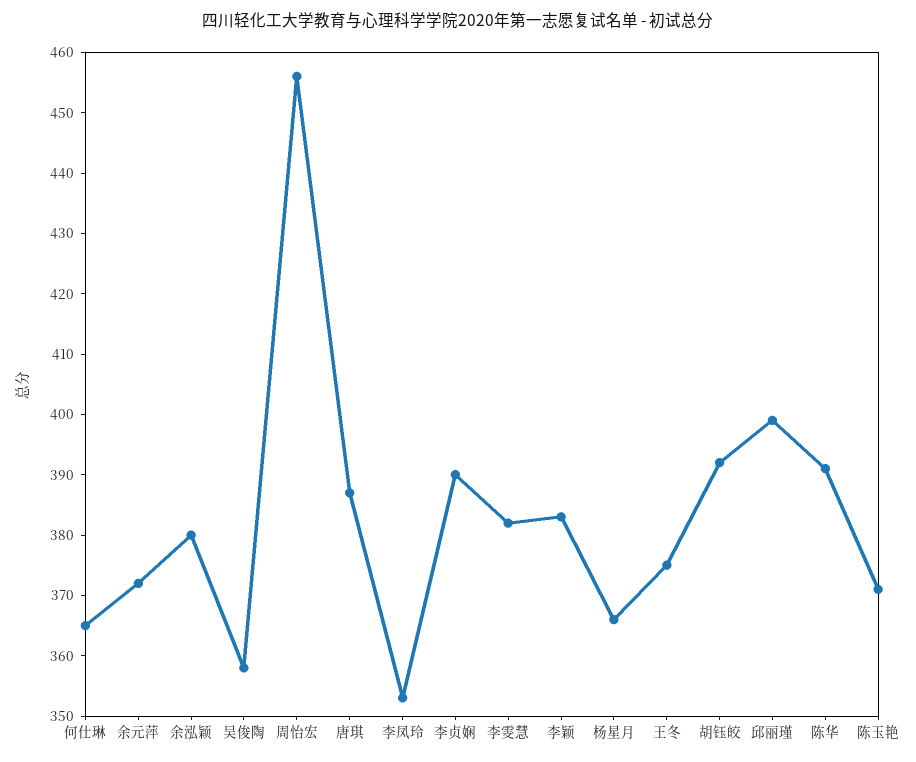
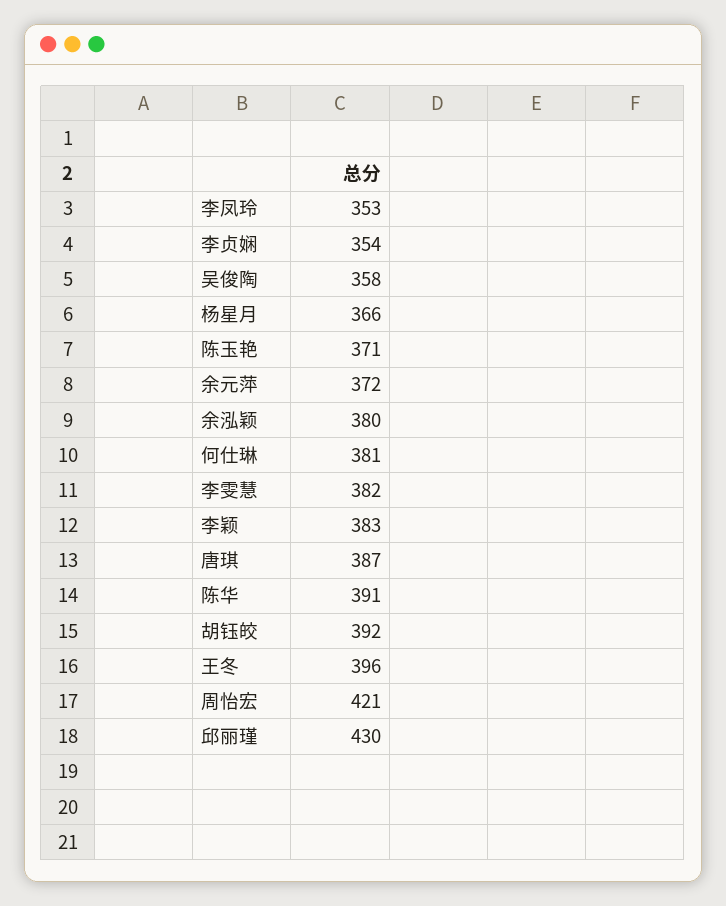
何仕琳: 365 -> 381
周怡宏: 455 -> 421
李贞娴: 390 -> 354
王冬: 375 -> 396
邱丽瑾: 400 -> 430

